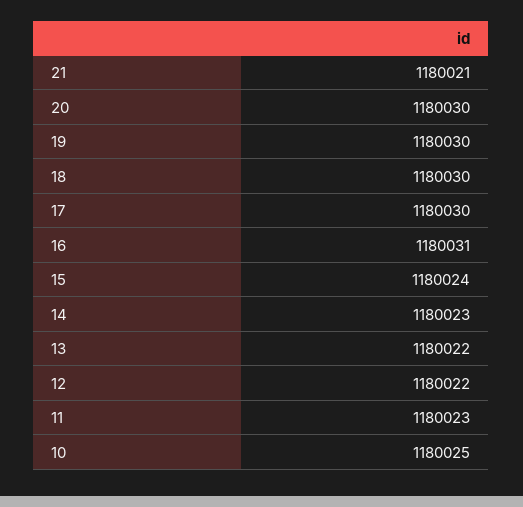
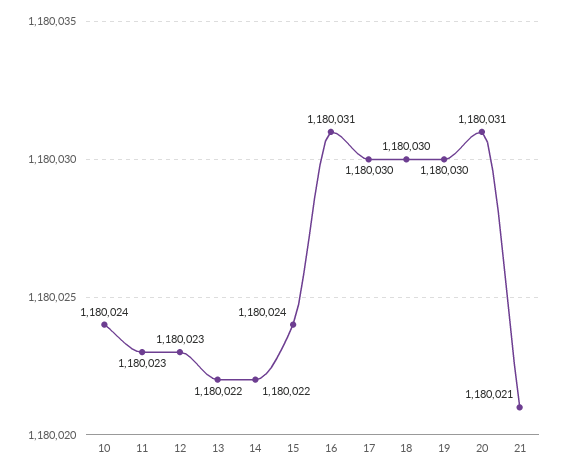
20: 1180030 -> 1180031
14: 1180023 -> 1180022
12: 1180022 -> 1180023
10: 1180025 -> 1180024

